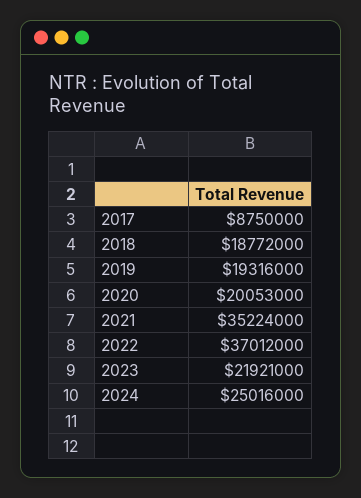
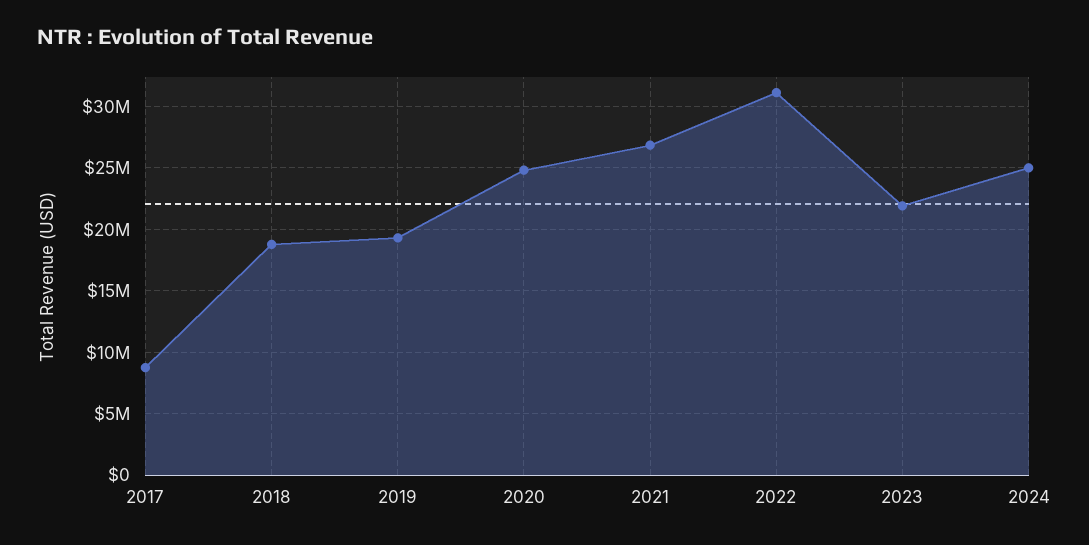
2020: 20053000 -> 25000000
2021: 35224000 -> 27000000
2022: 37012000 -> 31000000

